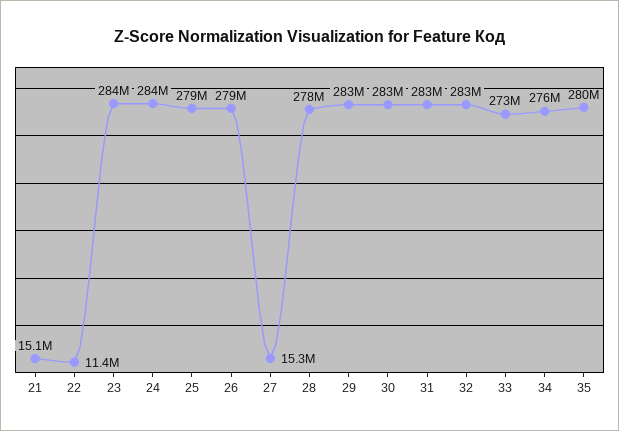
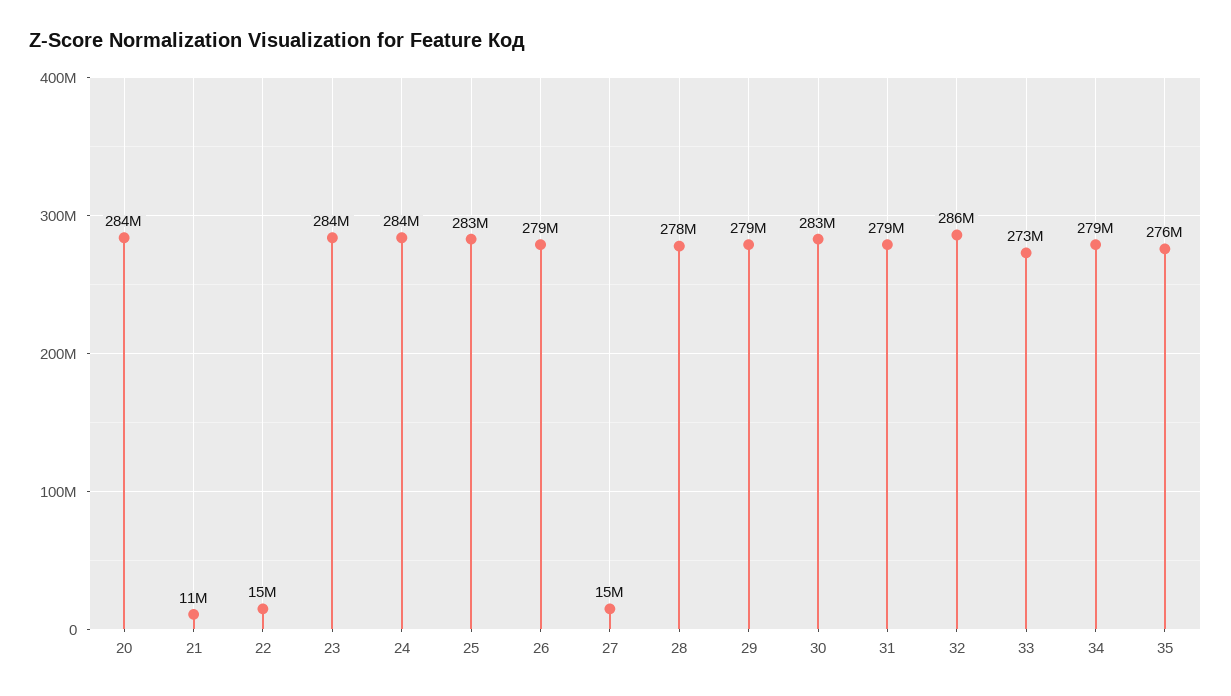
21: 15100000 -> 11000000
22: 11400000 -> 15000000
25: 279000000 -> 283000000
29: 283000000 -> 279000000
31: 283000000 -> 279000000
32: 283000000 -> 286000000
34: 276000000 -> 279000000
35: 280000000 -> 276000000
20: none -> 284000000

